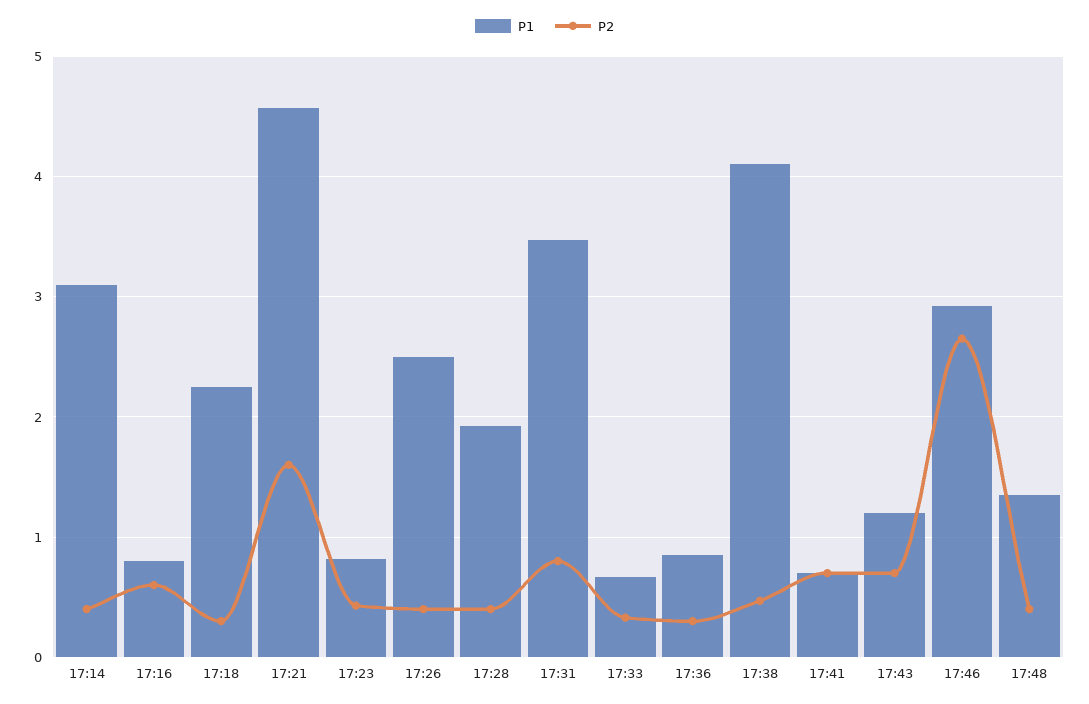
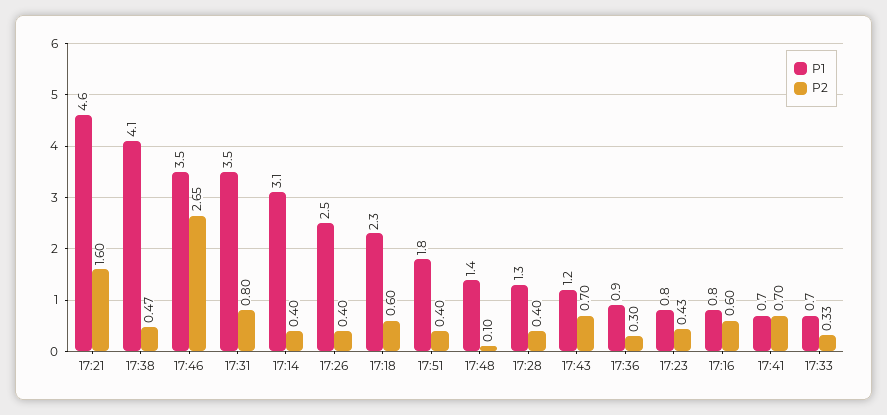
P2, 17:18: 0.3 -> 0.6
P1, 17:28: 1.9 -> 1.3
P1, 17:46: 2.9 -> 3.5
P2, 17:48: 0.4 -> 0.1
P1, 17:51: none -> 1.8
P2, 17:51: none -> 0.4

